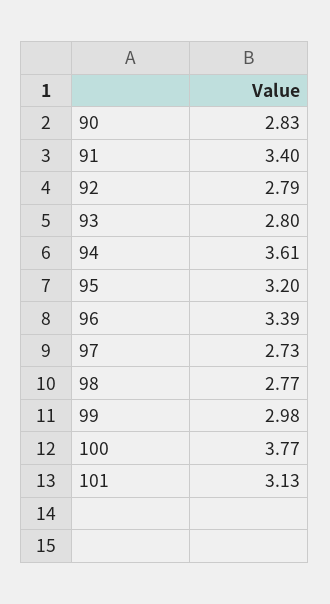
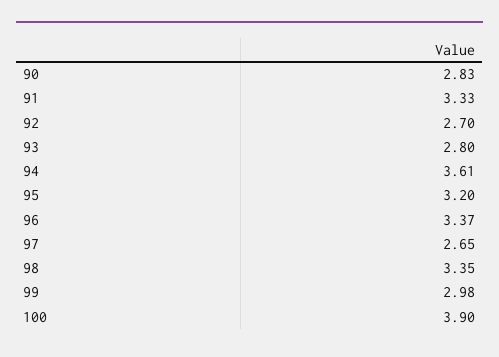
91: 3.4 -> 3.33
92: 2.79 -> 2.7
96: 3.39 -> 3.37
97: 2.73 -> 2.65
98: 2.77 -> 3.35
100: 3.77 -> 3.9
101: 3.13 -> none

